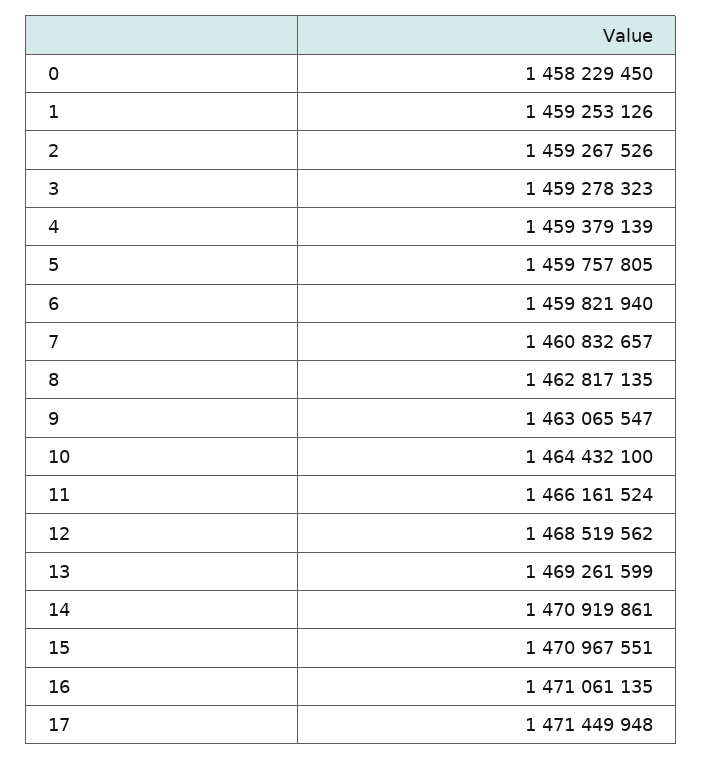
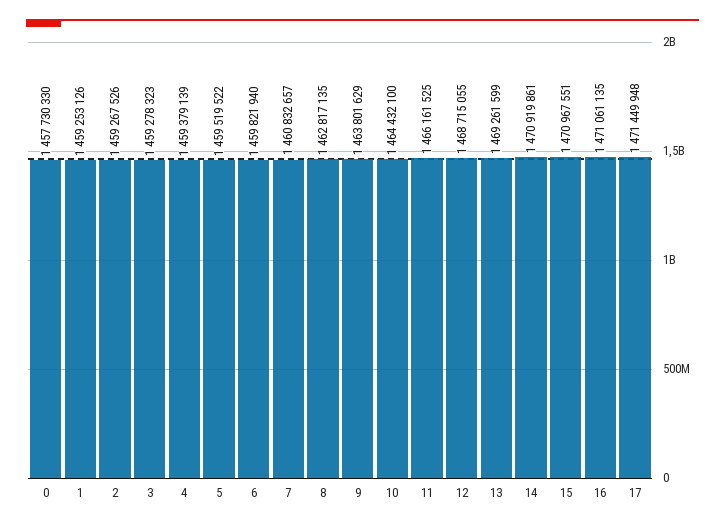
0: 1458229450 -> 1457730330
5: 1459757805 -> 1459519522
9: 1463065547 -> 1463801629
11: 1466161524 -> 1466161525
12: 1468519562 -> 1468715055

